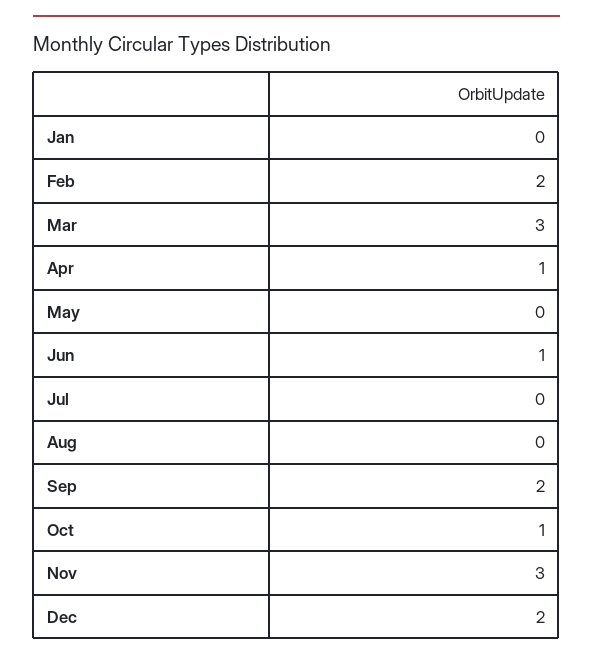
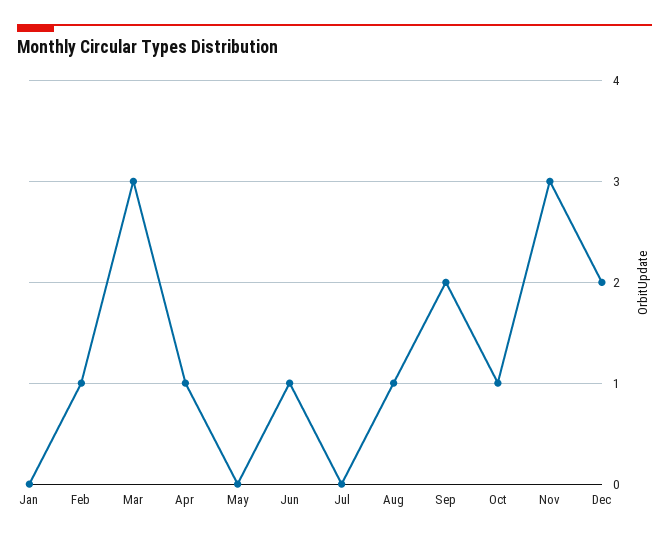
Feb: 2 -> 1
Aug: 0 -> 1

